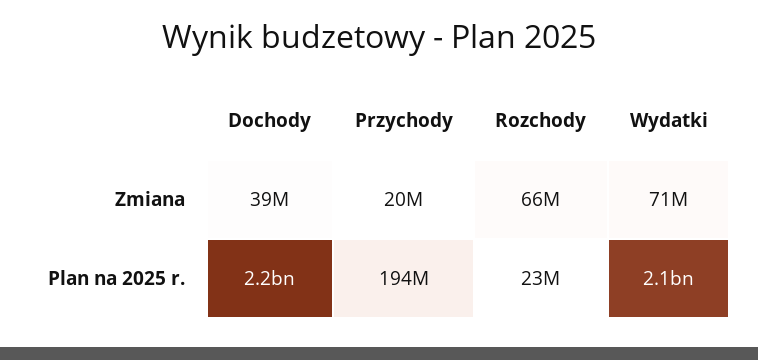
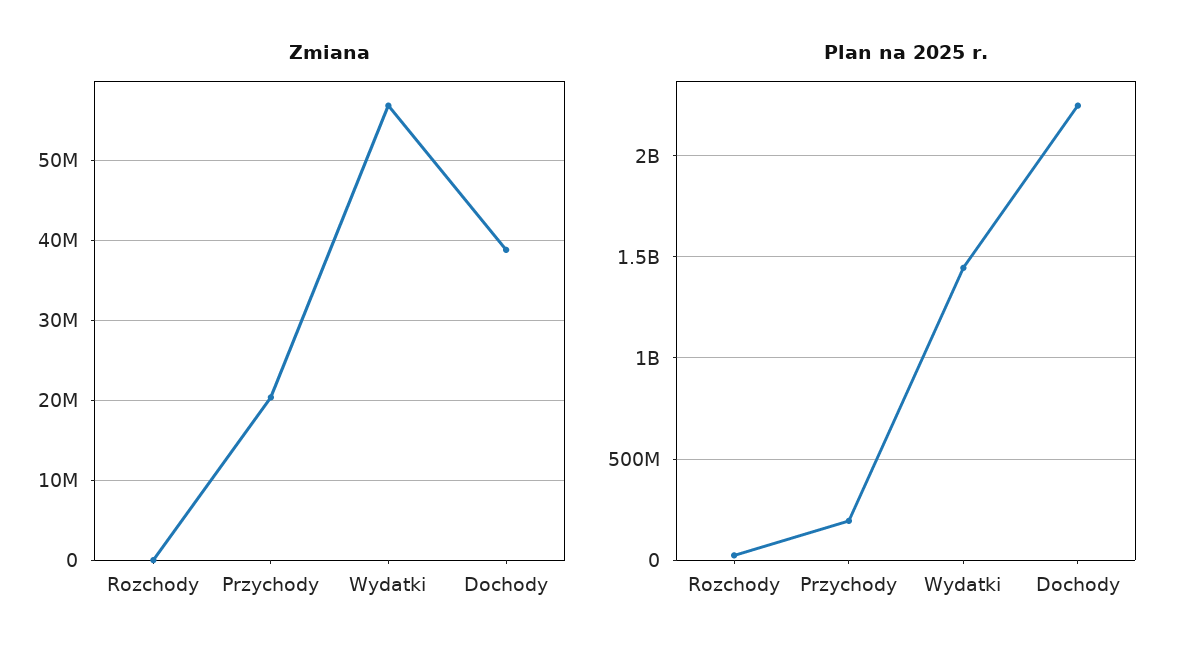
Zmiana, Rozchody: 66000000 -> 0
Zmiana, Wydatki: 71000000 -> 57000000
Plan na 2025 r., Wydatki: 2100000000 -> 1450000000

